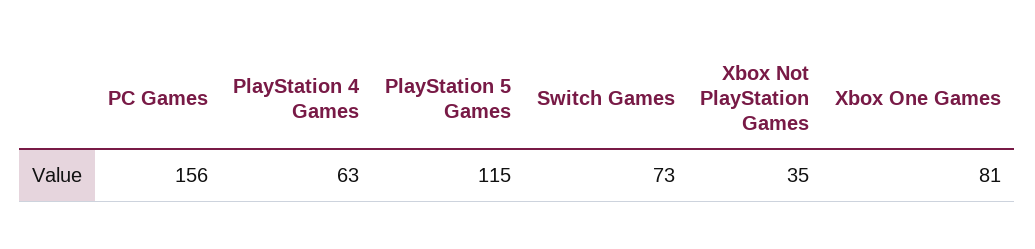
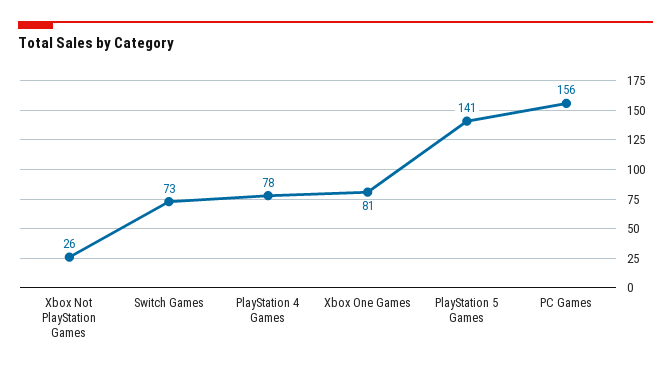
PlayStation 4 Games: 63 -> 78
PlayStation 5 Games: 115 -> 141
Xbox Not PlayStation Games: 35 -> 26

